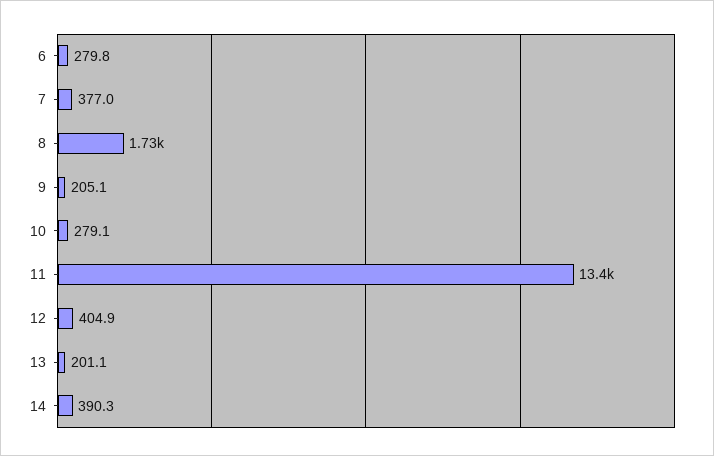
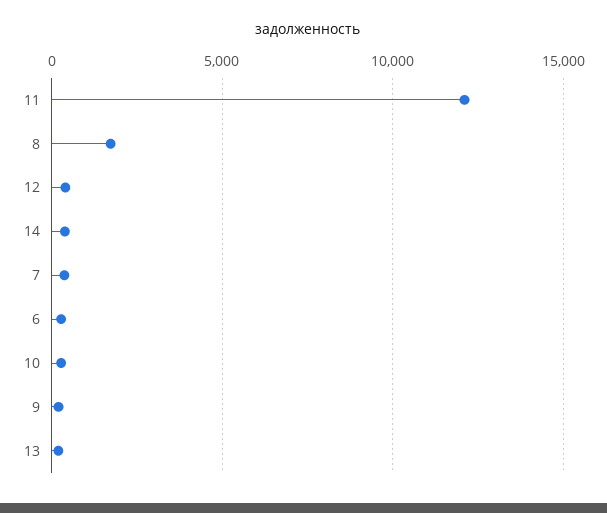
11: 13400 -> 12000

